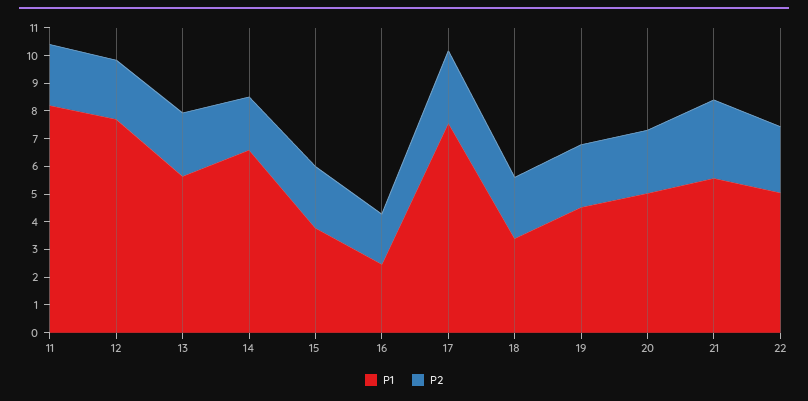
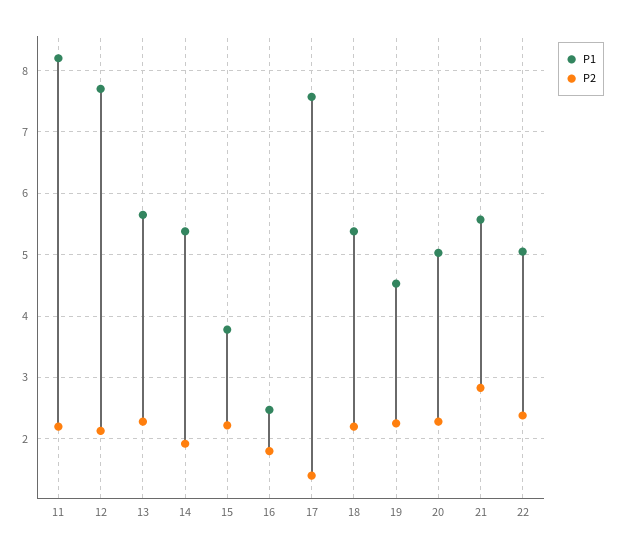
P1, 14: 6.5 -> 5.4
P2, 17: 2.5 -> 1.4
P1, 18: 3.5 -> 5.4

